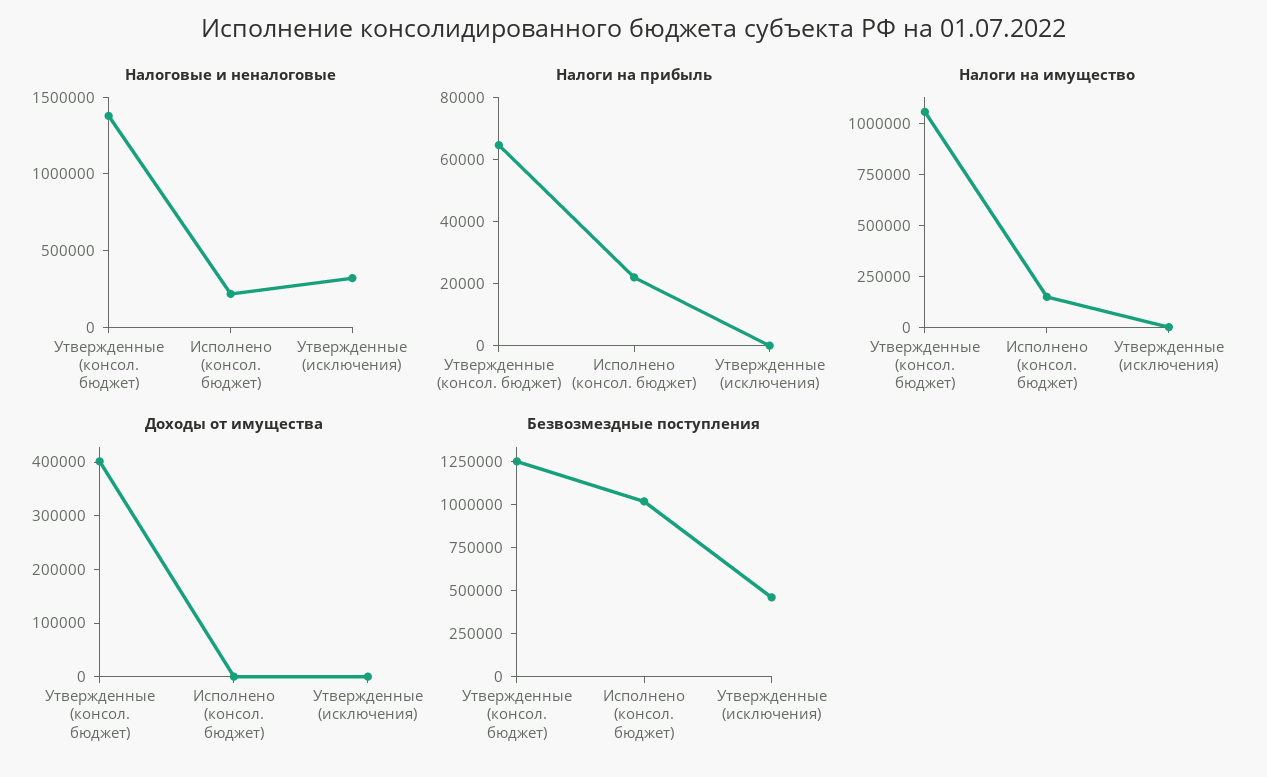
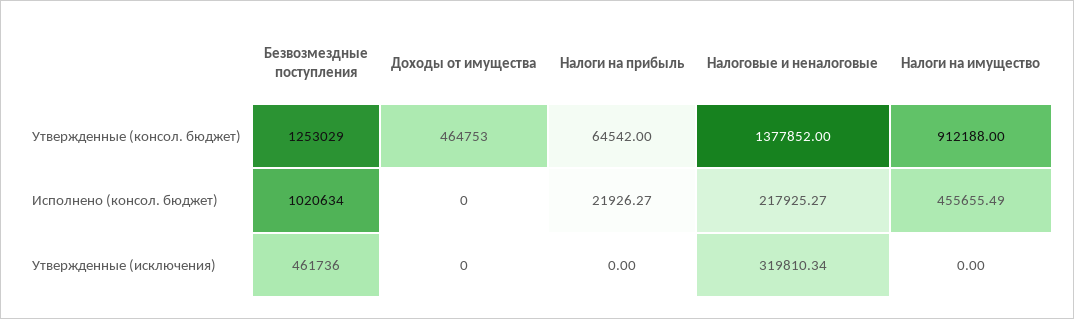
Налоги на имущество, Утвержденные (консол. бюджет): 1050000 -> 912188
Налоги на имущество, Исполнено (консол. бюджет): 150000 -> 455655.49
Доходы от имущества, Утвержденные (консол. бюджет): 400000 -> 464753

